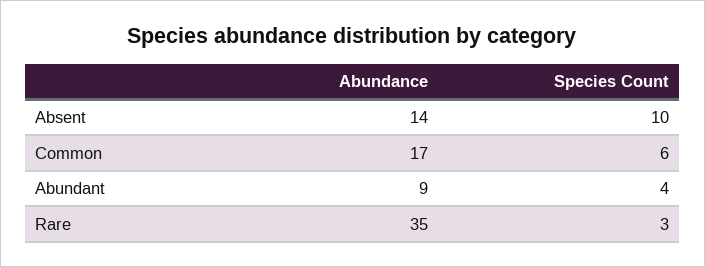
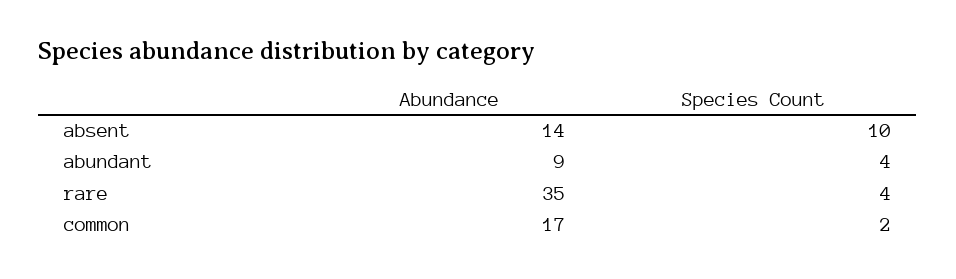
Species Count, Common: 6 -> 2
Species Count, Rare: 3 -> 4

